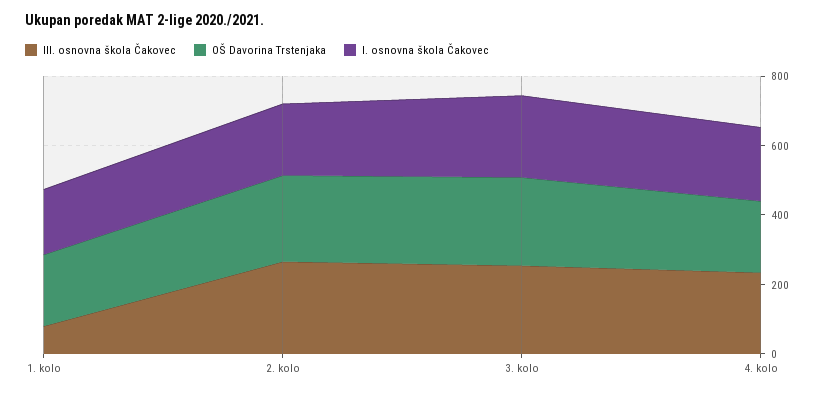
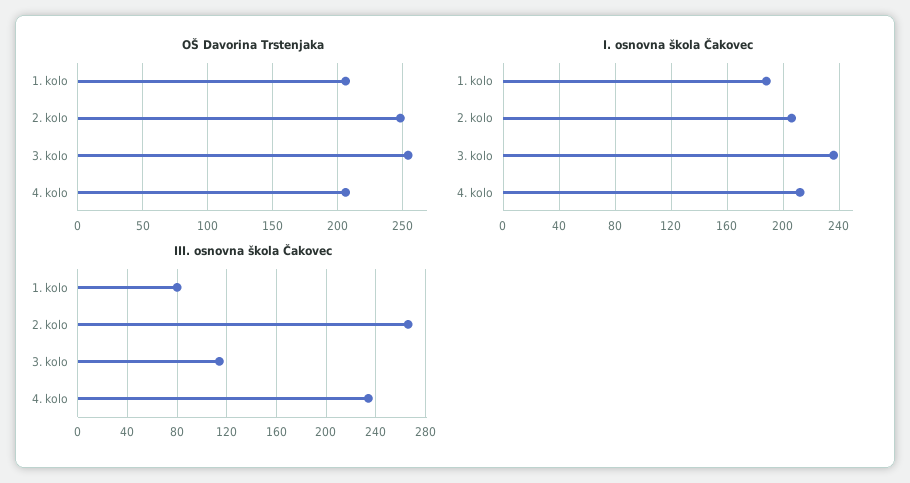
III. osnovna škola Čakovec, 3. kolo: 250 -> 115

